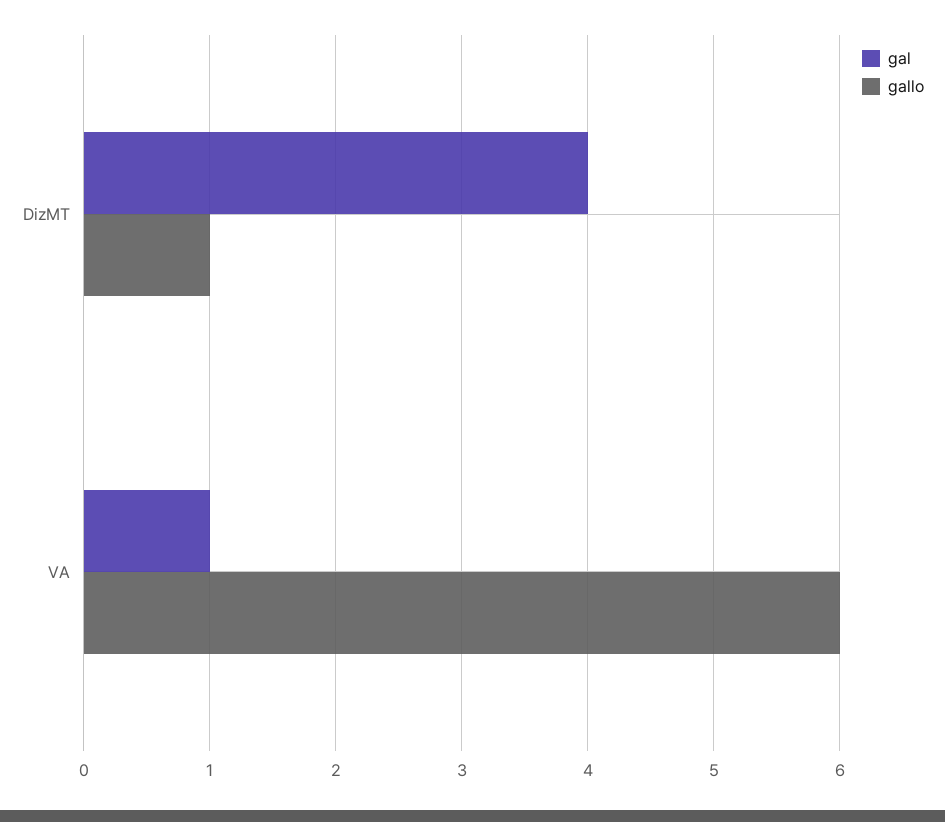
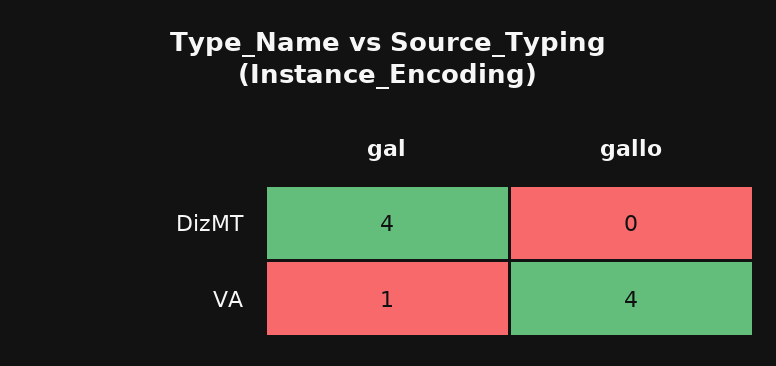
gallo, DizMT: 1 -> 0
gallo, VA: 6 -> 4

